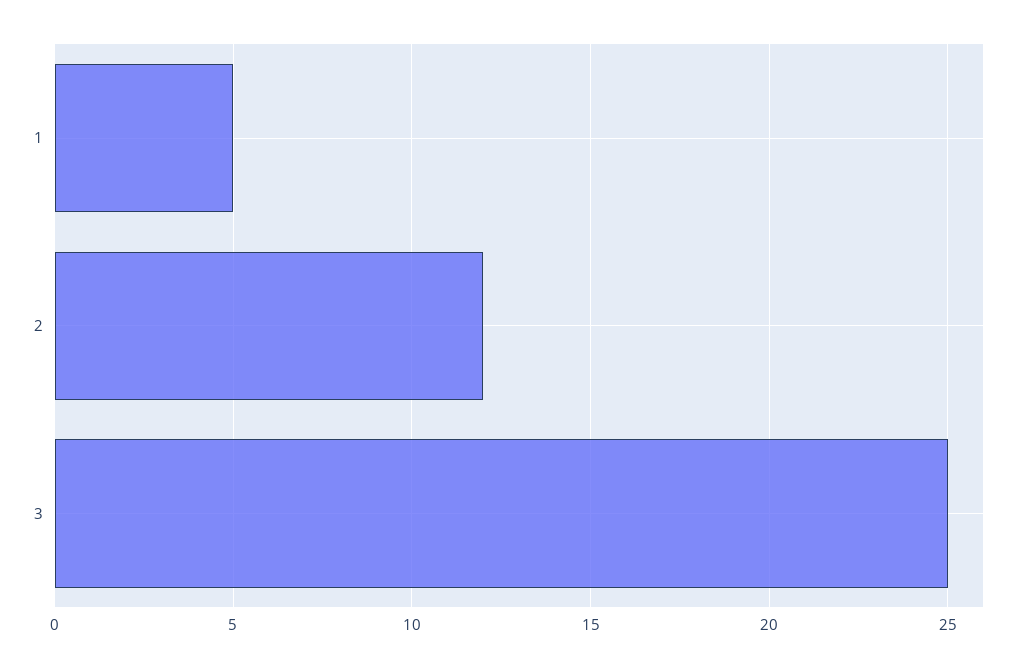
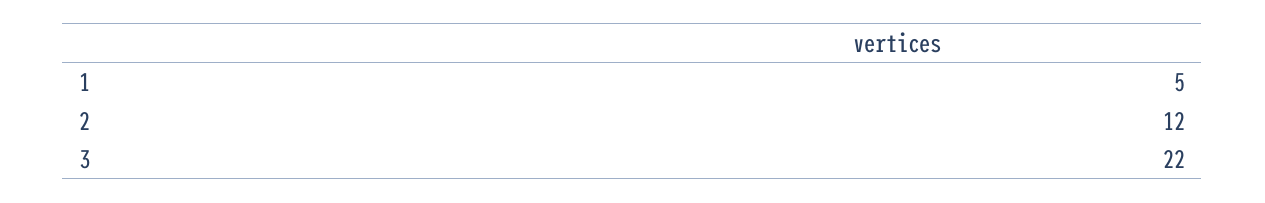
3: 25 -> 22

